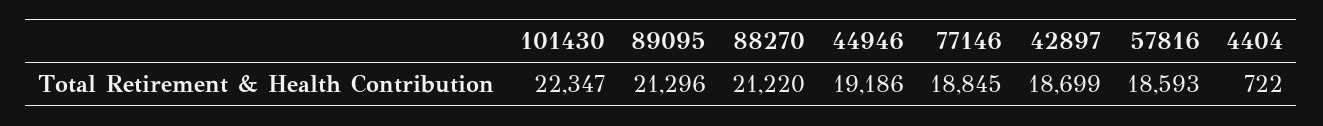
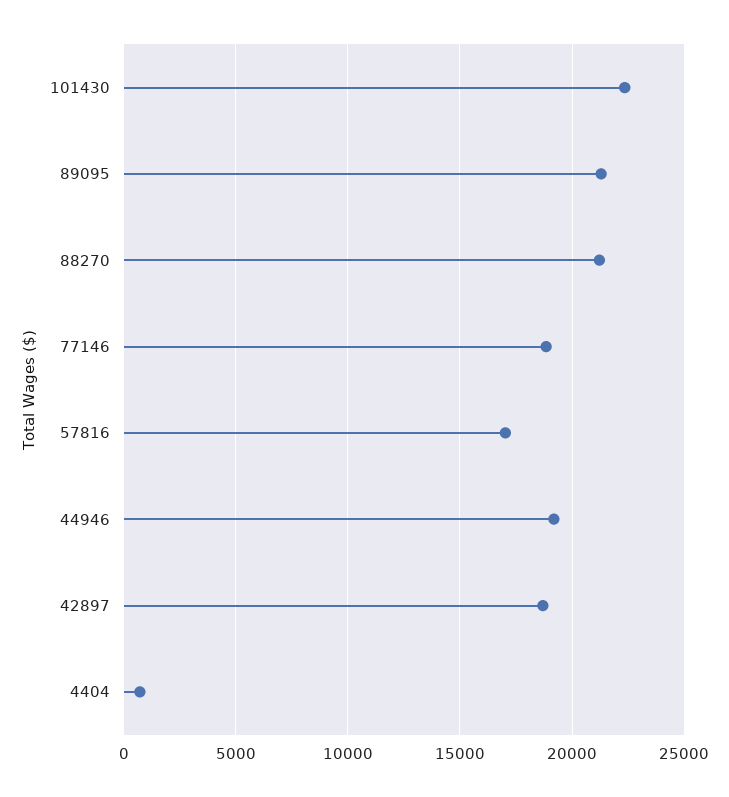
57816: 18593 -> 17000

